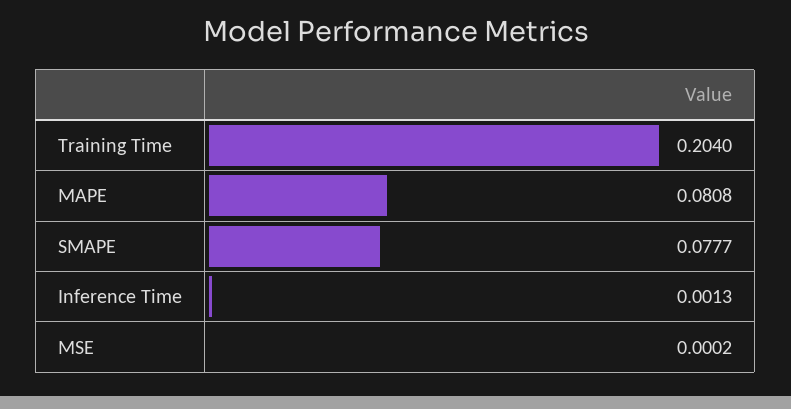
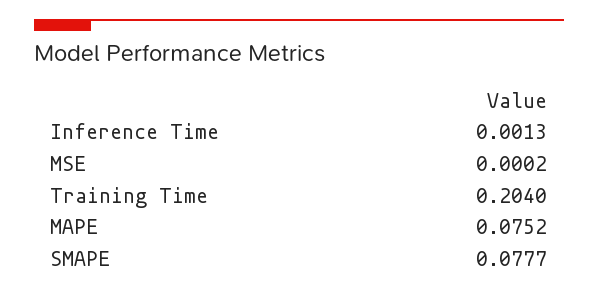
MAPE: 0.0808 -> 0.0752

